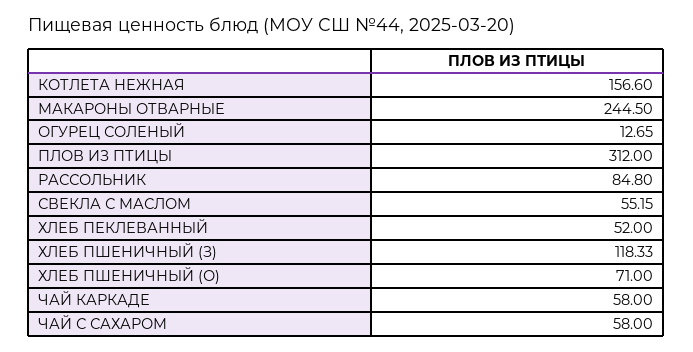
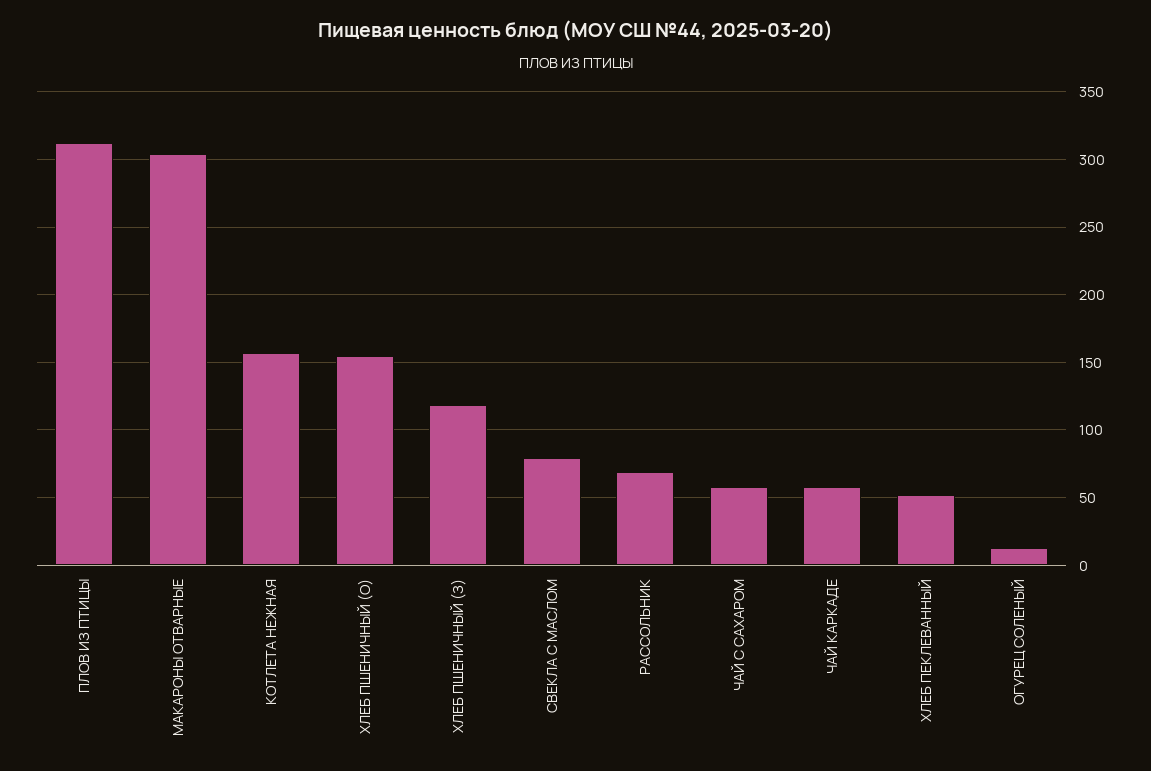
МАКАРОНЫ ОТВАРНЫЕ: 244.5 -> 305
РАССОЛЬНИК: 84.8 -> 70
СВЕКЛА С МАСЛОМ: 55.15 -> 80
ХЛЕБ ПШЕНИЧНЫЙ (О): 71 -> 155

